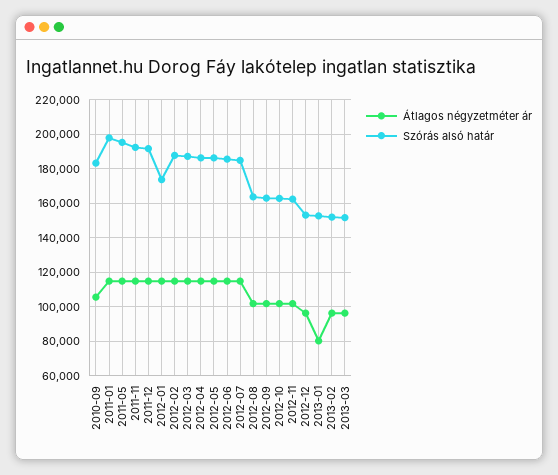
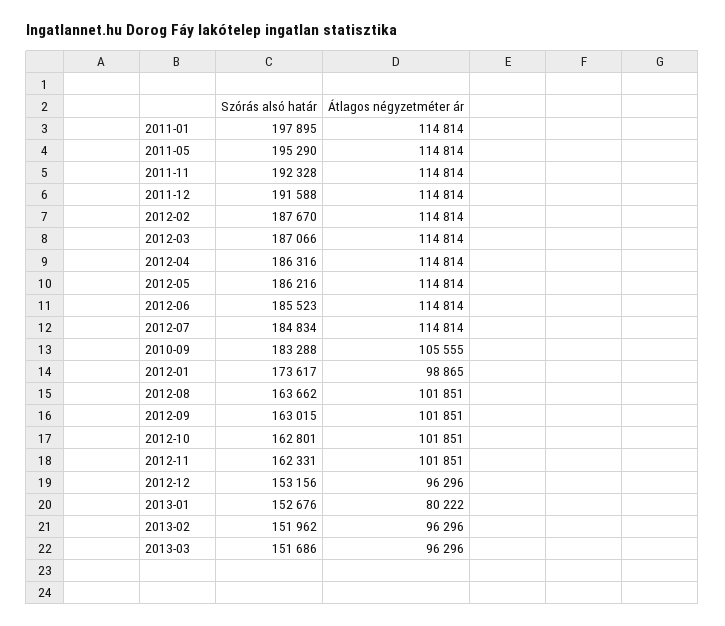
Átlagos négyzetméter ár, 2012-01: 115000 -> 98865

